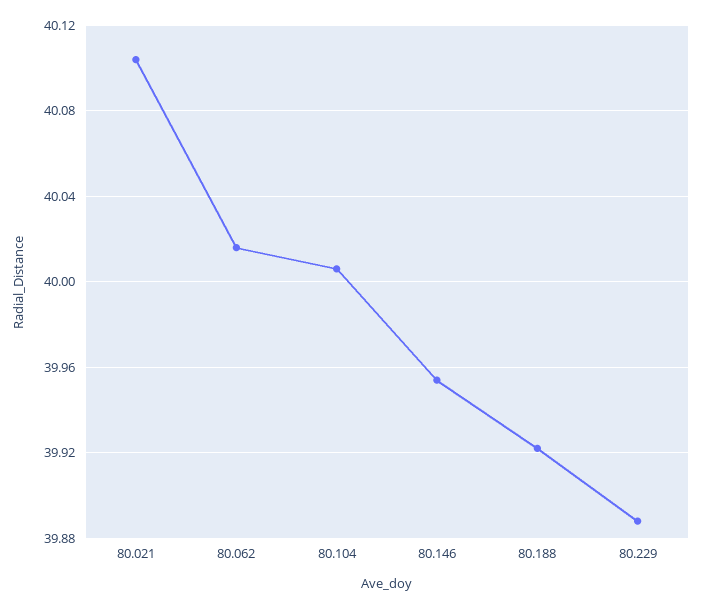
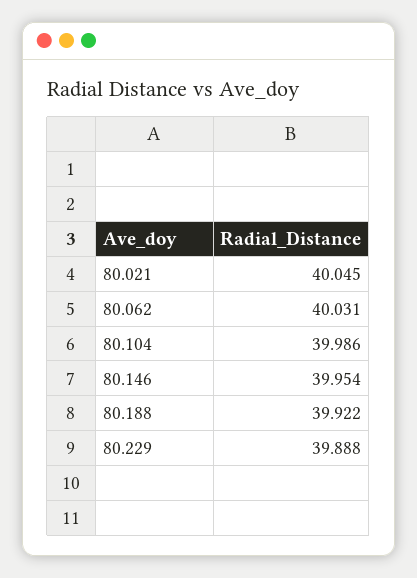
80.021: 40.105 -> 40.045
80.062: 40.015 -> 40.031
80.104: 40.005 -> 39.986

